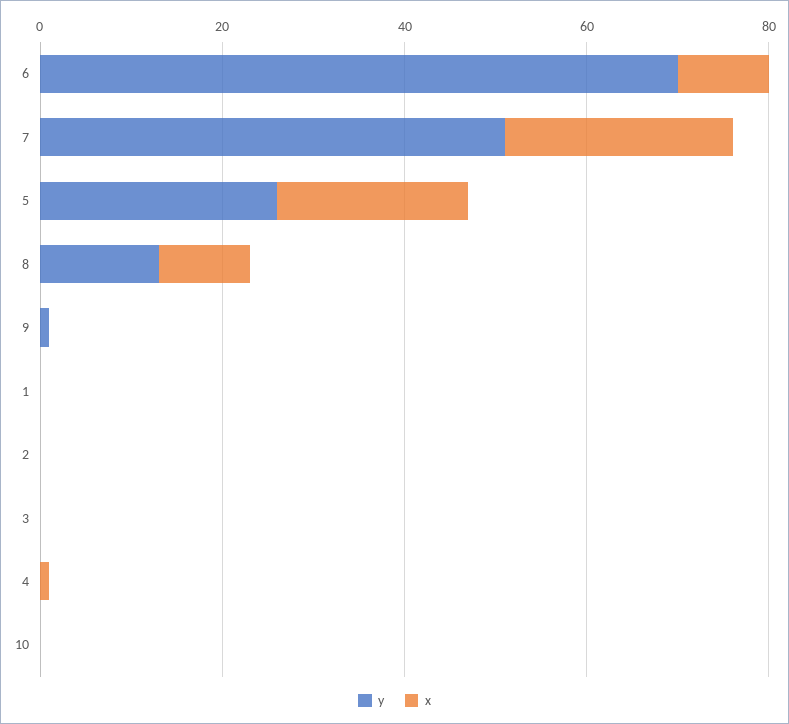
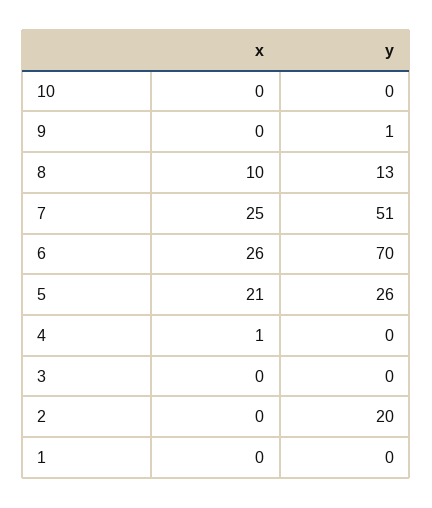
x, 6: 10 -> 26
y, 2: 0 -> 20

